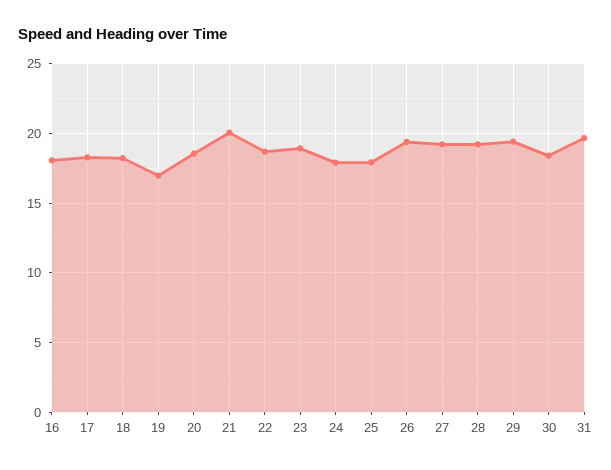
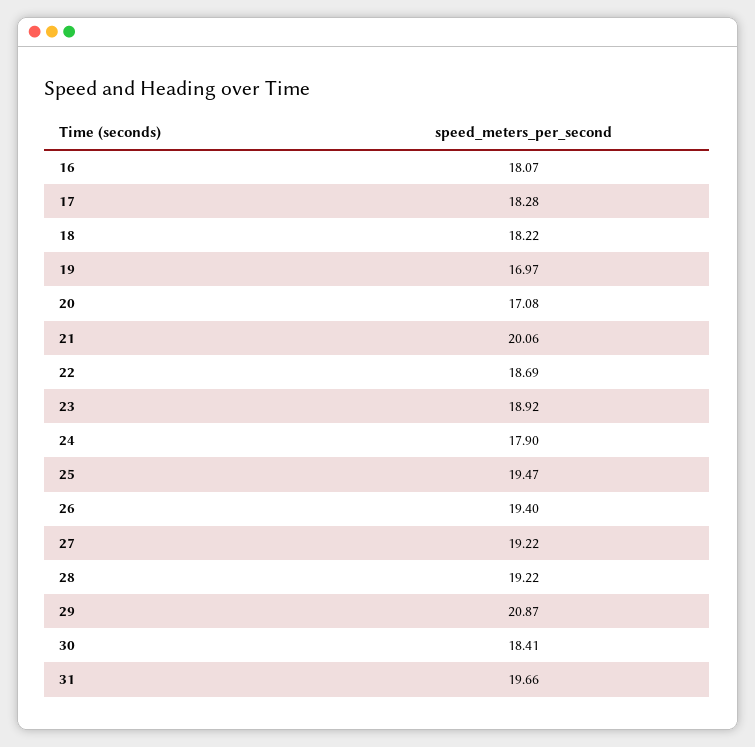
20: 18.5 -> 17.08
25: 18 -> 19.47
29: 19.5 -> 20.87

